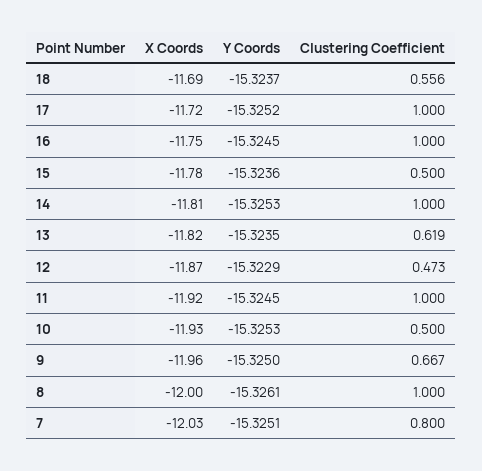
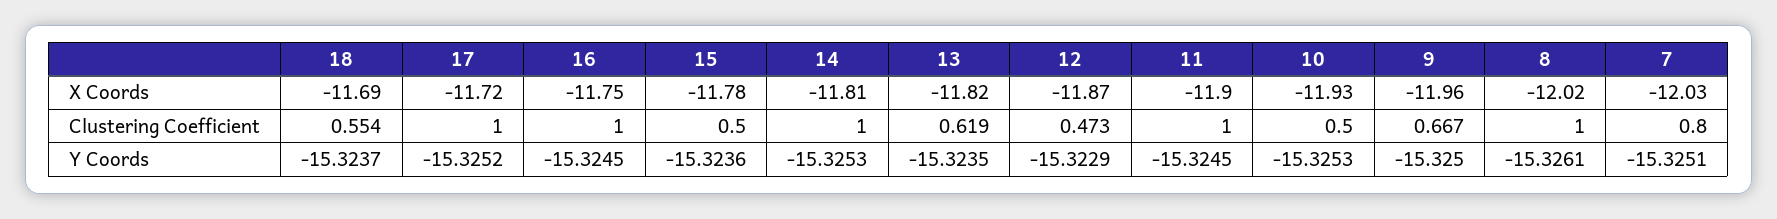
Clustering Coefficient, 18: 0.556 -> 0.554
X Coords, 11: -11.92 -> -11.9
X Coords, 8: -12 -> -12.02

